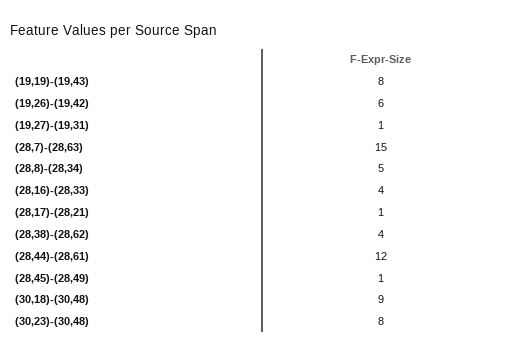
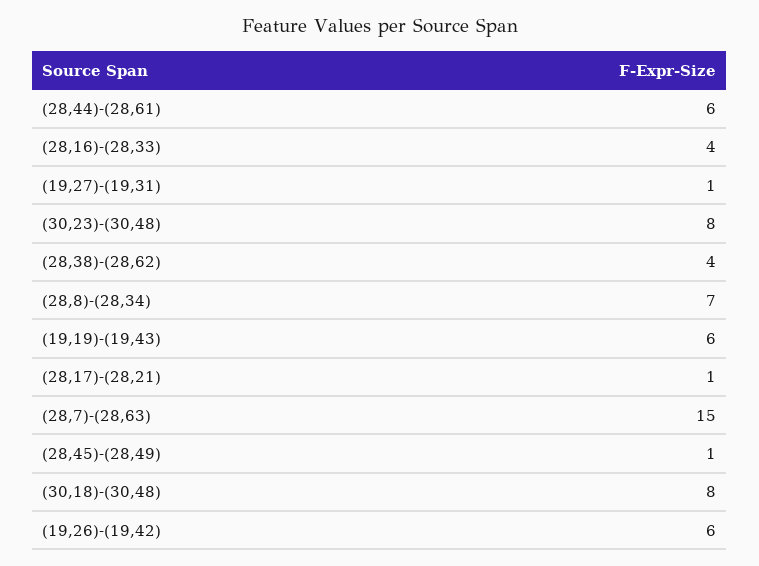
(19,19)-(19,43): 8 -> 6
(28,8)-(28,34): 5 -> 7
(28,44)-(28,61): 12 -> 6
(30,18)-(30,48): 9 -> 8

